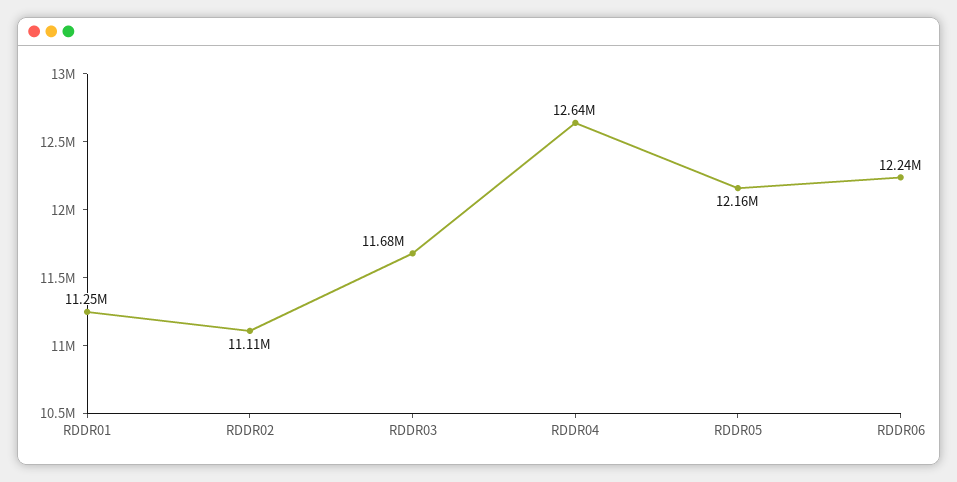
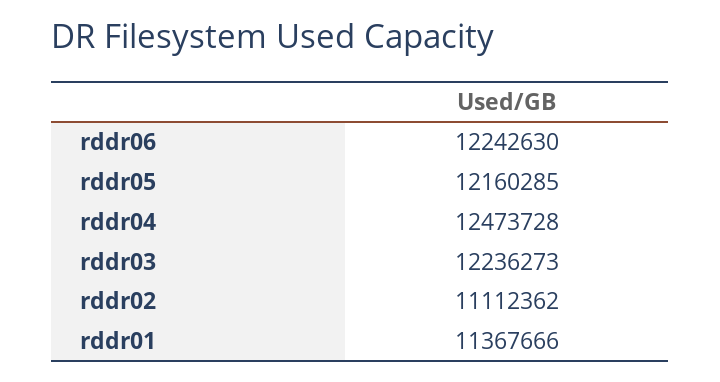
RDDR01: 11250000 -> 11367666
RDDR03: 11680000 -> 12236273
RDDR04: 12640000 -> 12473728

